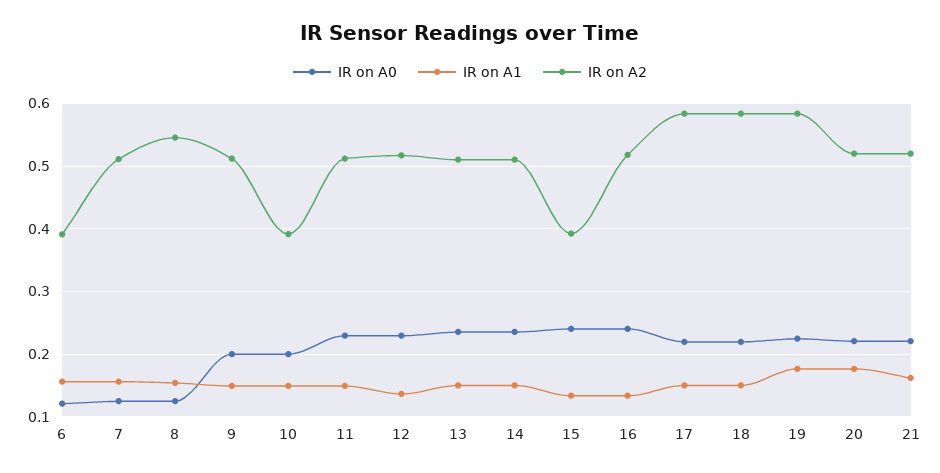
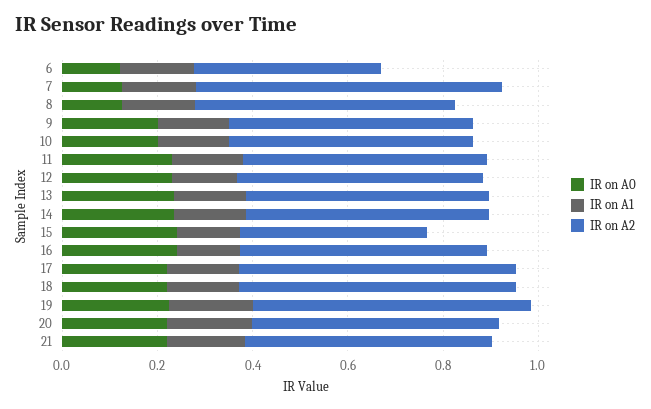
IR on A2, 7: 0.51 -> 0.65
IR on A2, 10: 0.39 -> 0.5

